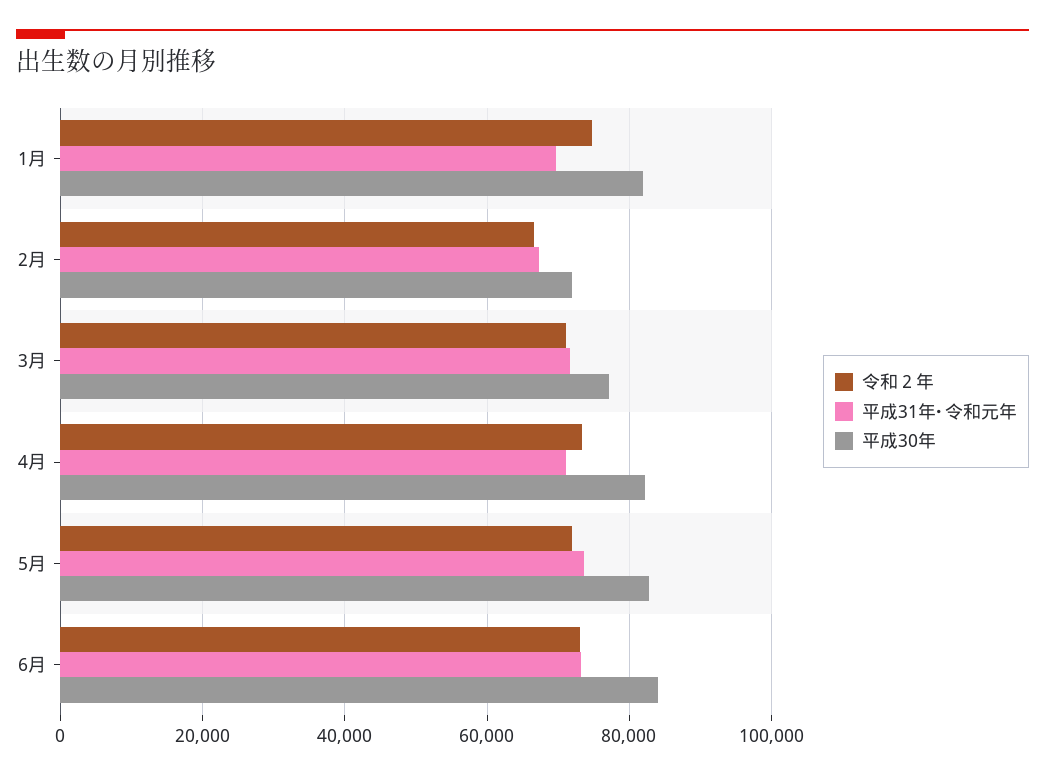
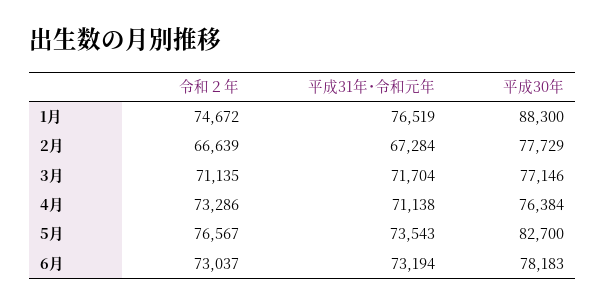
平成31年･令和元年, 1月: 70000 -> 76519
平成30年, 1月: 82000 -> 88300
平成30年, 2月: 72000 -> 77729
平成30年, 4月: 82000 -> 76384
令和２年, 5月: 72000 -> 76567
平成30年, 6月: 84000 -> 78183

